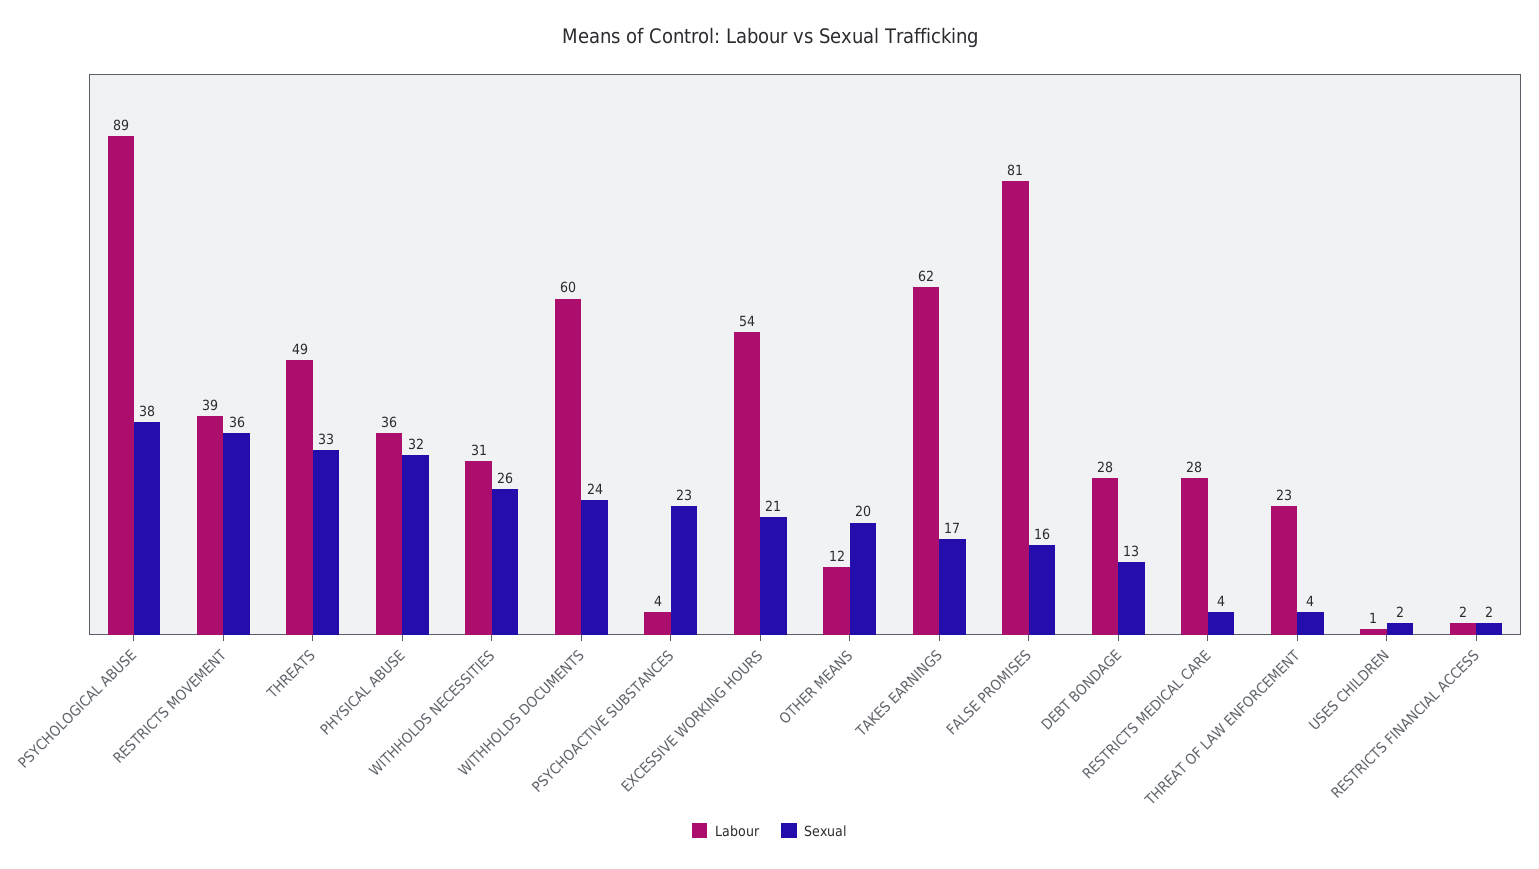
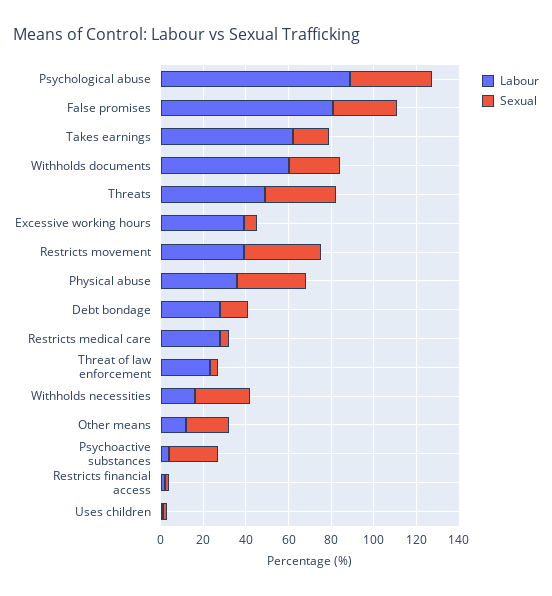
Labour, WITHHOLDS NECESSITIES: 31 -> 15
Labour, EXCESSIVE WORKING HOURS: 54 -> 40
Sexual, EXCESSIVE WORKING HOURS: 21 -> 5
Sexual, FALSE PROMISES: 16 -> 30

